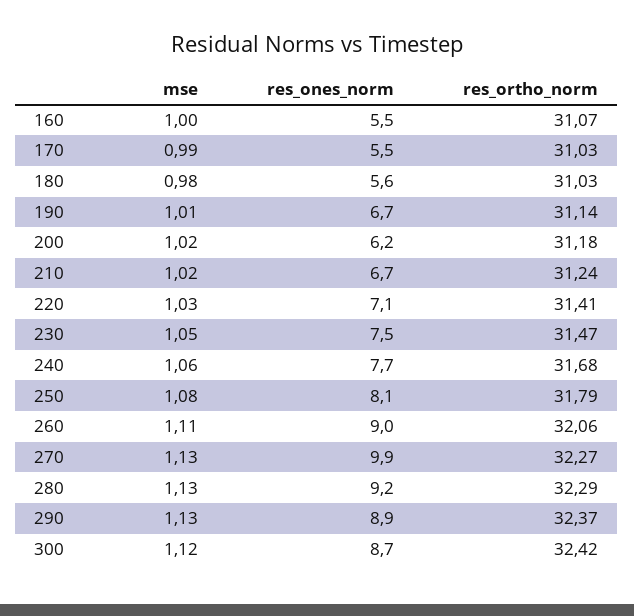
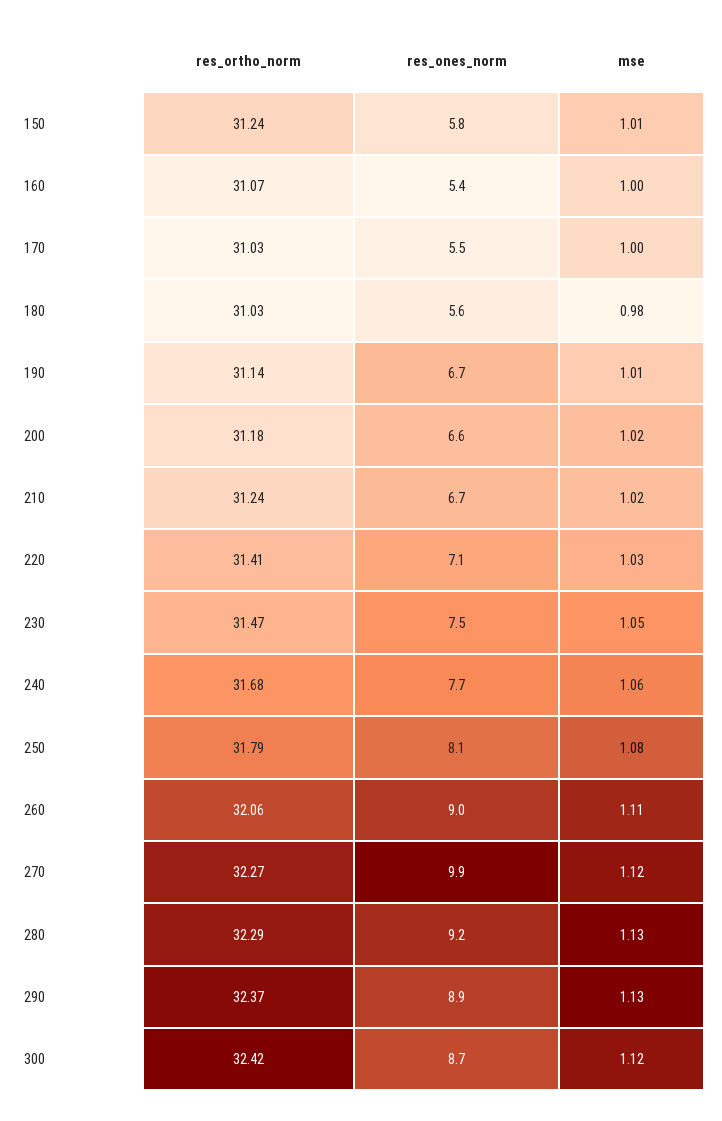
res_ones_norm, 160: 5.5 -> 5.4
mse, 170: 0.99 -> 1
res_ones_norm, 200: 6.2 -> 6.6
mse, 270: 1.13 -> 1.12
res_ortho_norm, 150: none -> 31.24
res_ones_norm, 150: none -> 5.8
mse, 150: none -> 1.01

